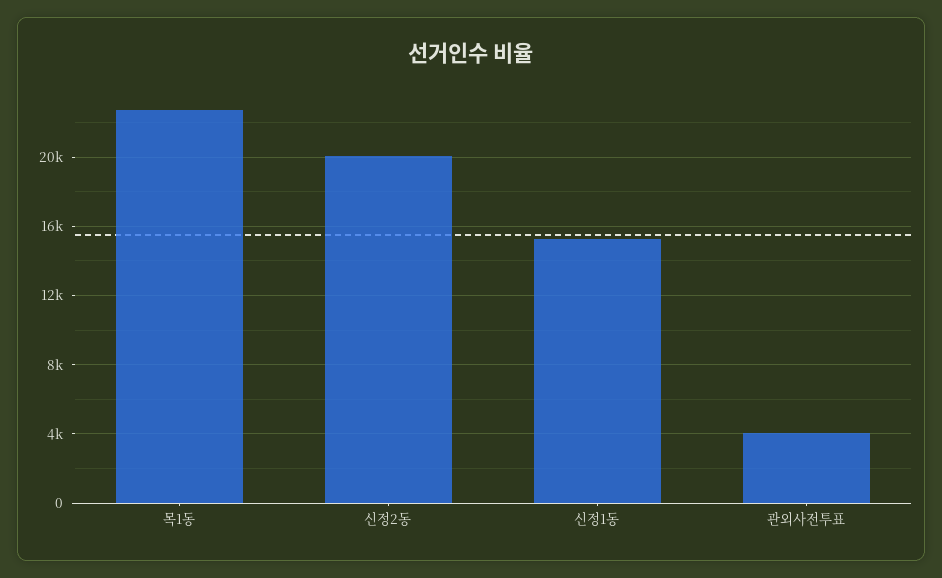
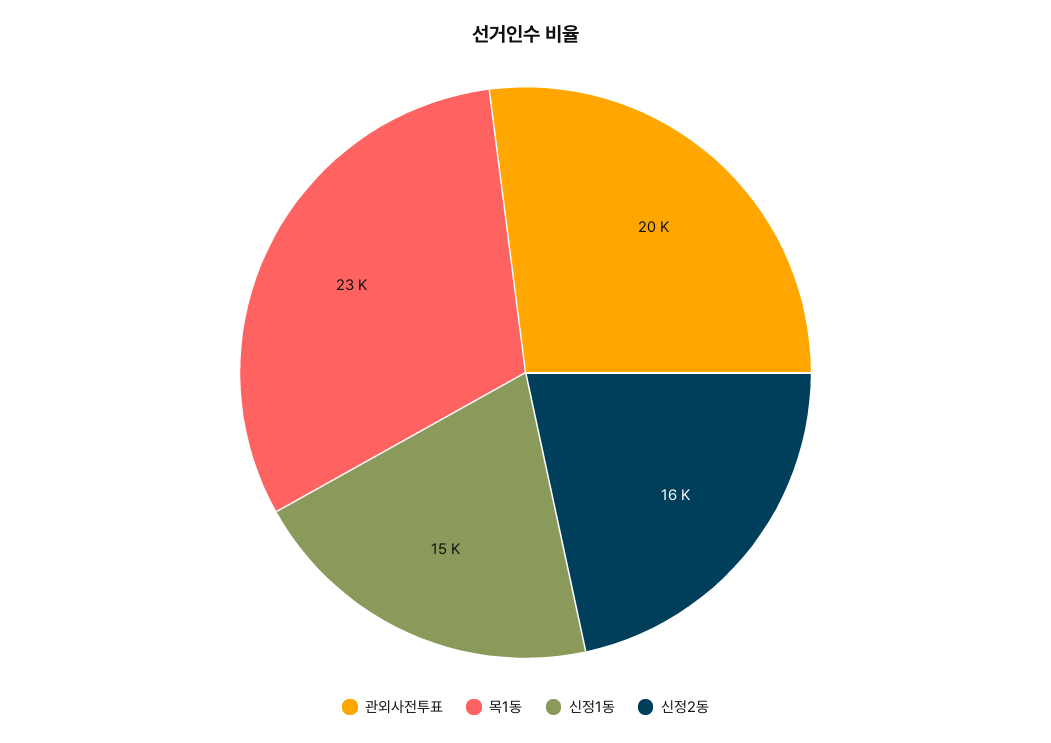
신정2동: 20000 -> 16000
관외사전투표: 4000 -> 20000

